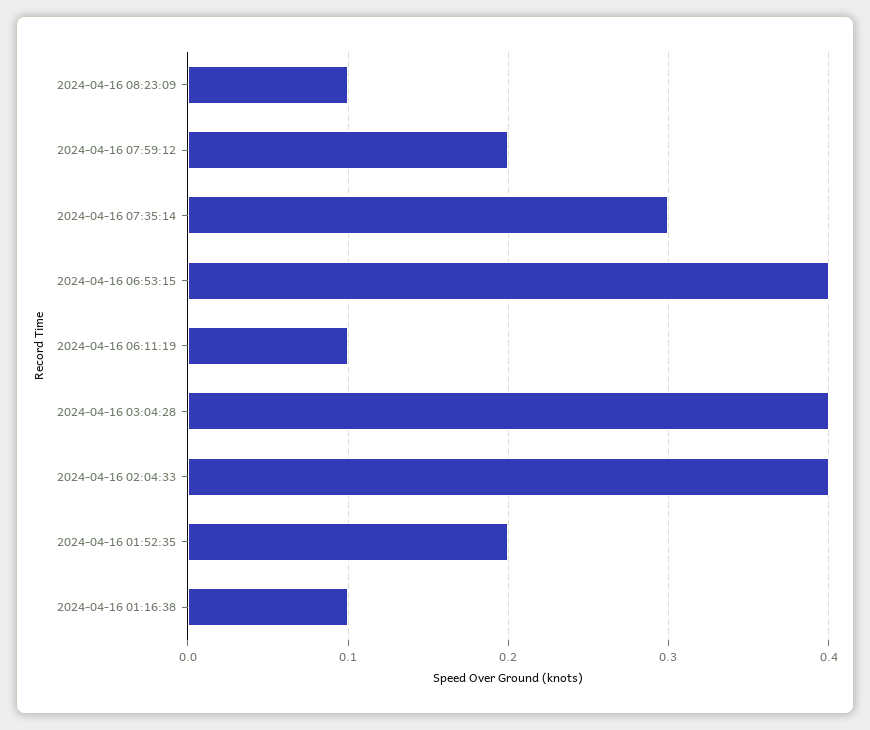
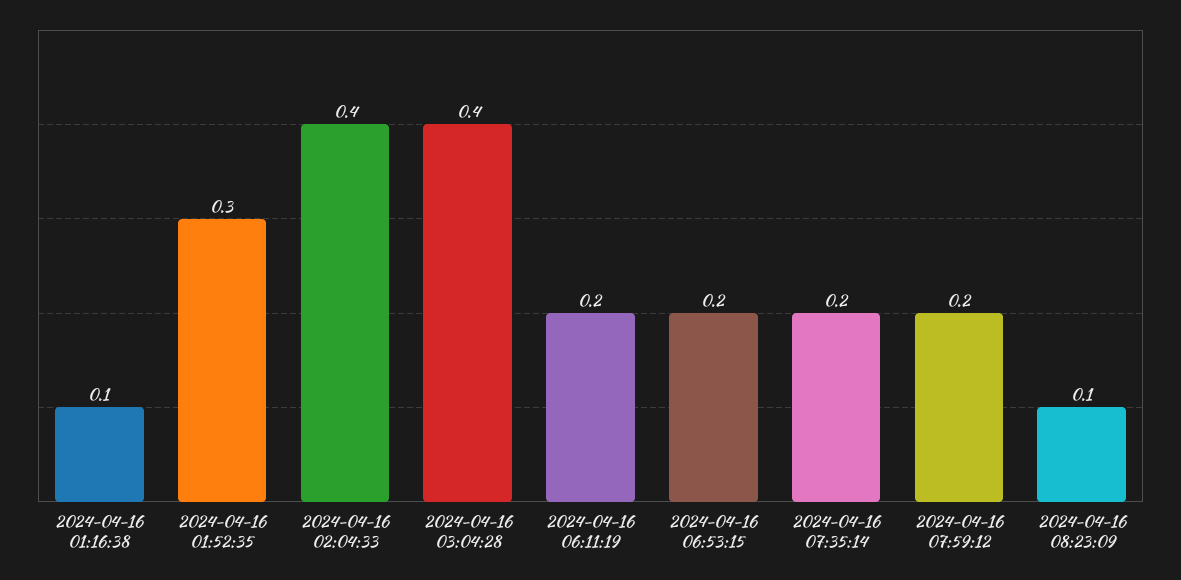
2024-04-16 07:35:14: 0.3 -> 0.2
2024-04-16 06:53:15: 0.4 -> 0.2
2024-04-16 06:11:19: 0.1 -> 0.2
2024-04-16 01:52:35: 0.2 -> 0.3

